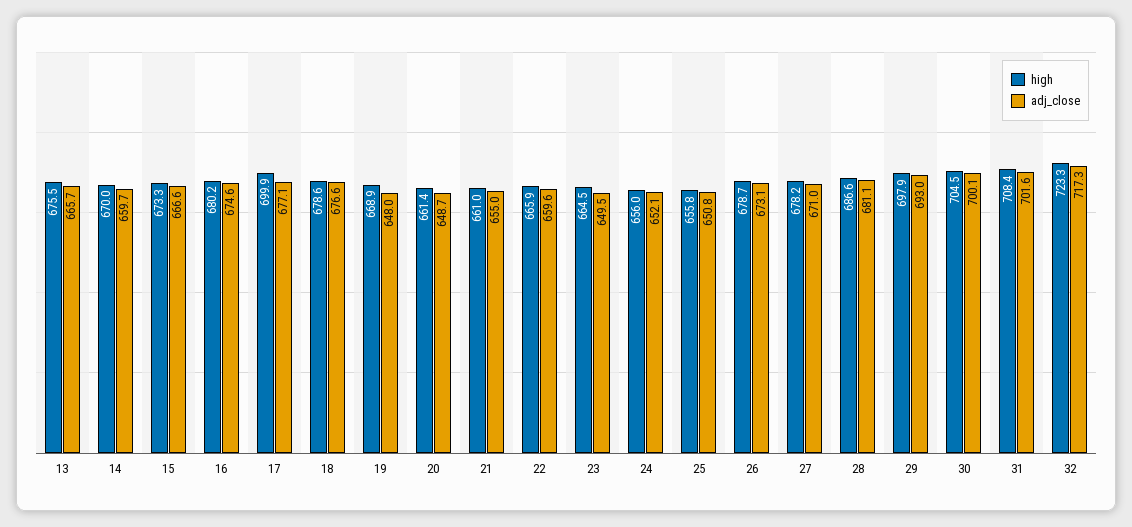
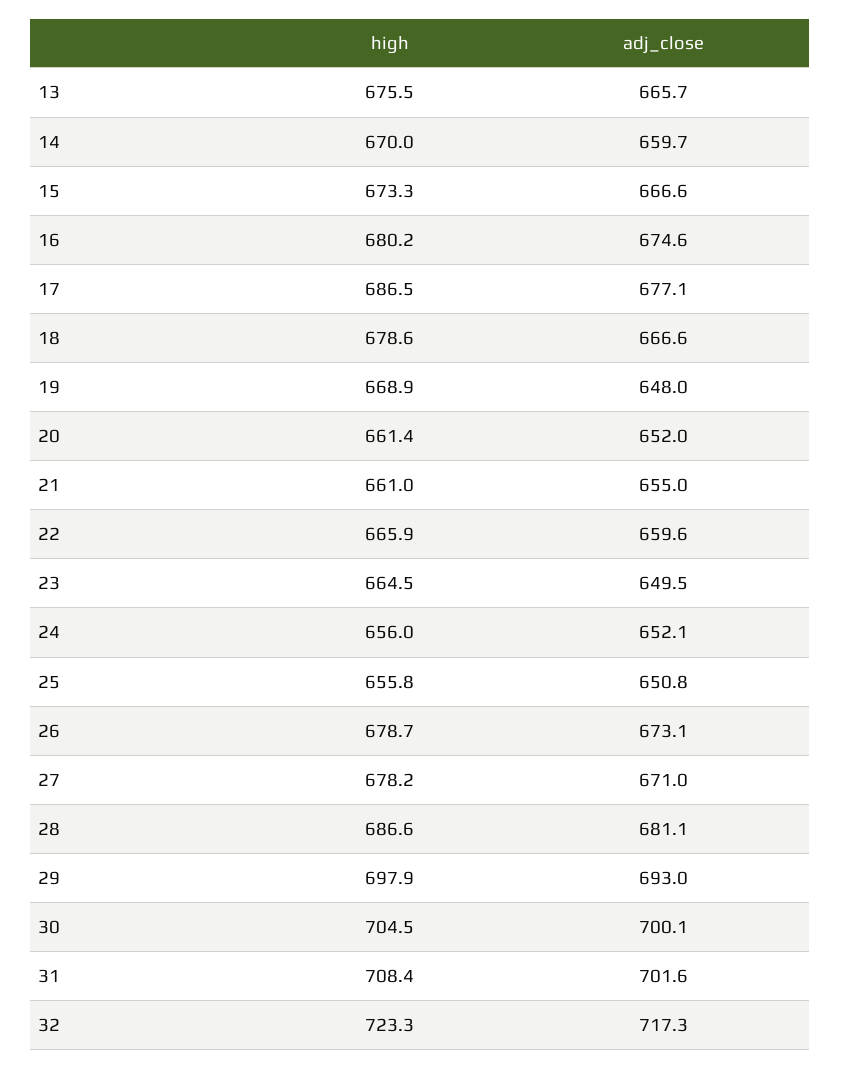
high, 17: 699.9 -> 686.5
adj_close, 18: 676.6 -> 666.6
adj_close, 20: 648.7 -> 652

